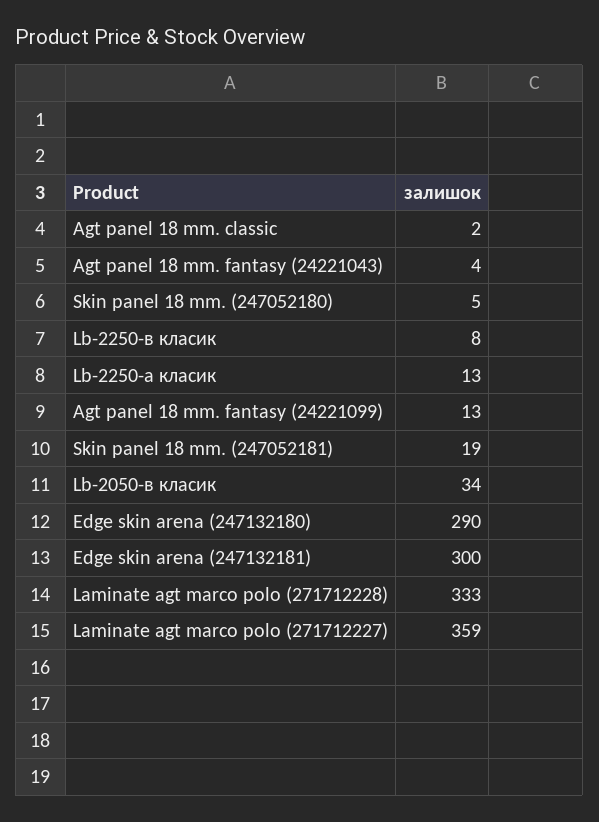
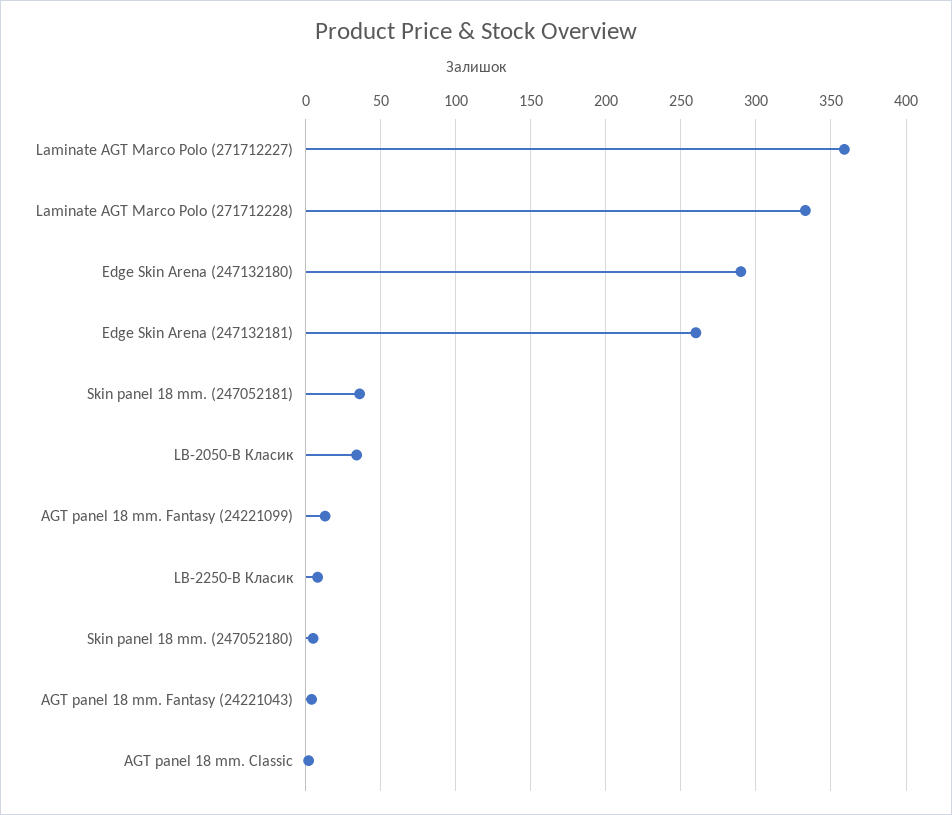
Lb-2250-а класик: 13 -> none
Skin panel 18 mm. (247052181): 19 -> 35
Edge skin arena (247132181): 300 -> 260

